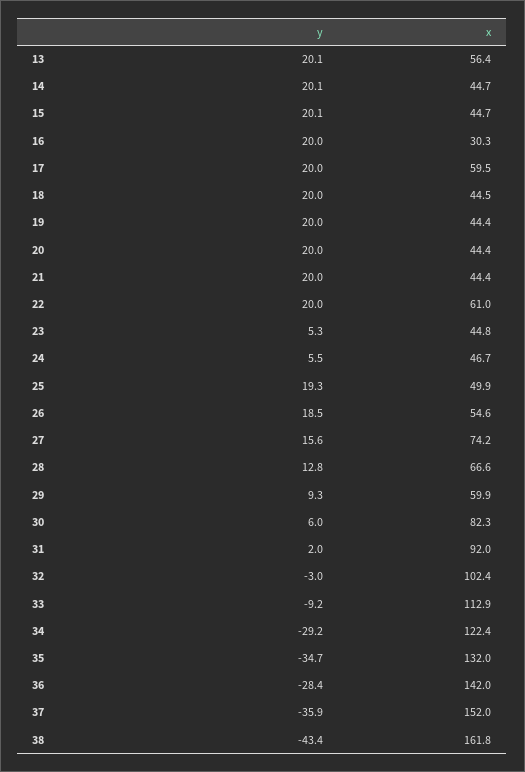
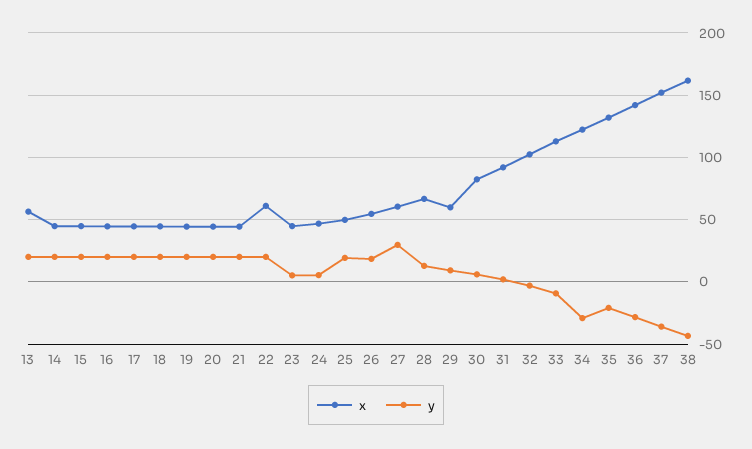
x, 16: 30.3 -> 45
x, 17: 59.5 -> 45
y, 27: 15.6 -> 30
x, 27: 74.2 -> 60
y, 35: -34.7 -> -20

